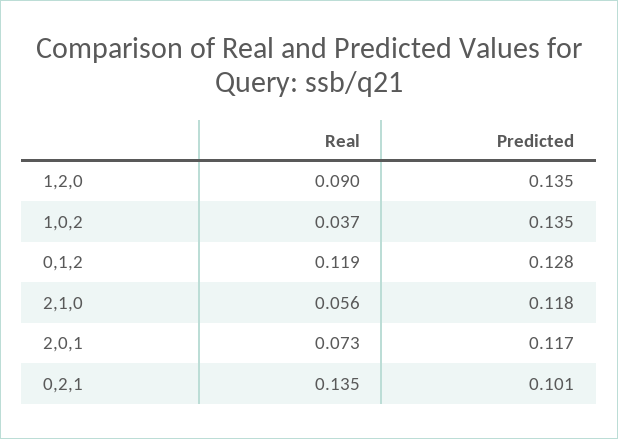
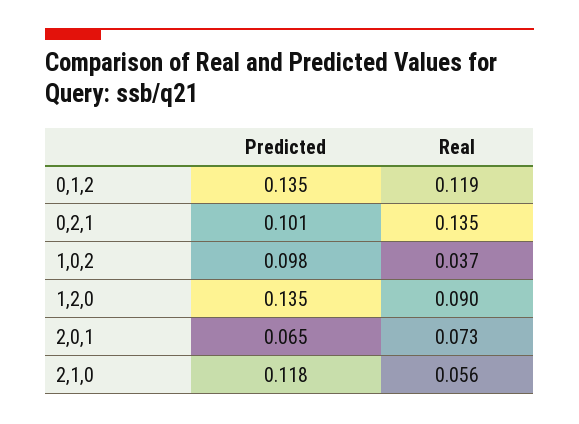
Predicted, 1,0,2: 0.135 -> 0.098
Predicted, 0,1,2: 0.128 -> 0.135
Predicted, 2,0,1: 0.117 -> 0.065

